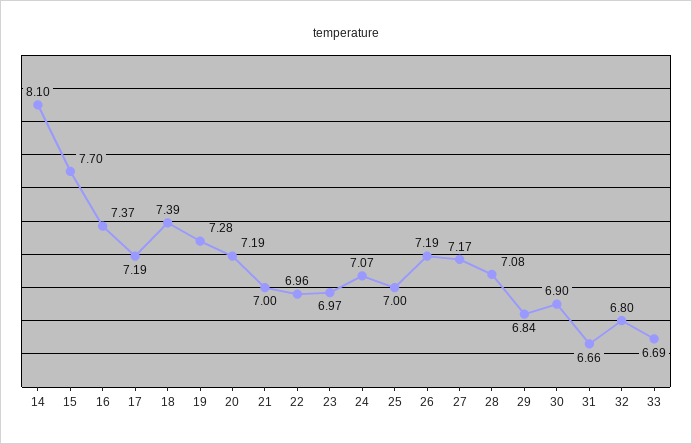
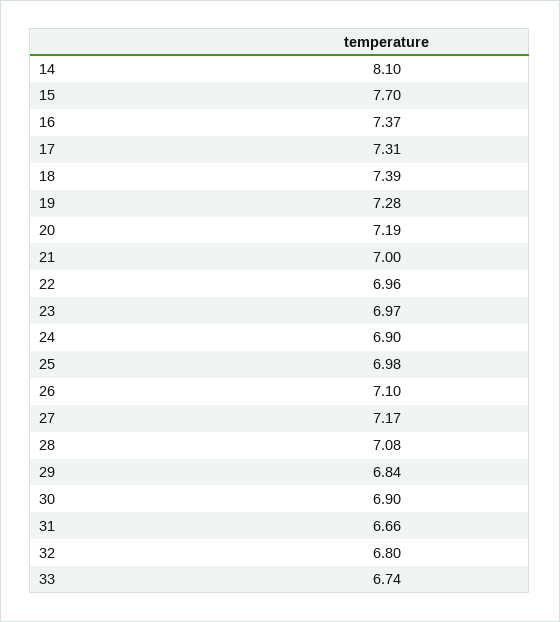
17: 7.19 -> 7.31
24: 7.07 -> 6.9
25: 7 -> 6.98
26: 7.19 -> 7.1
33: 6.69 -> 6.74

